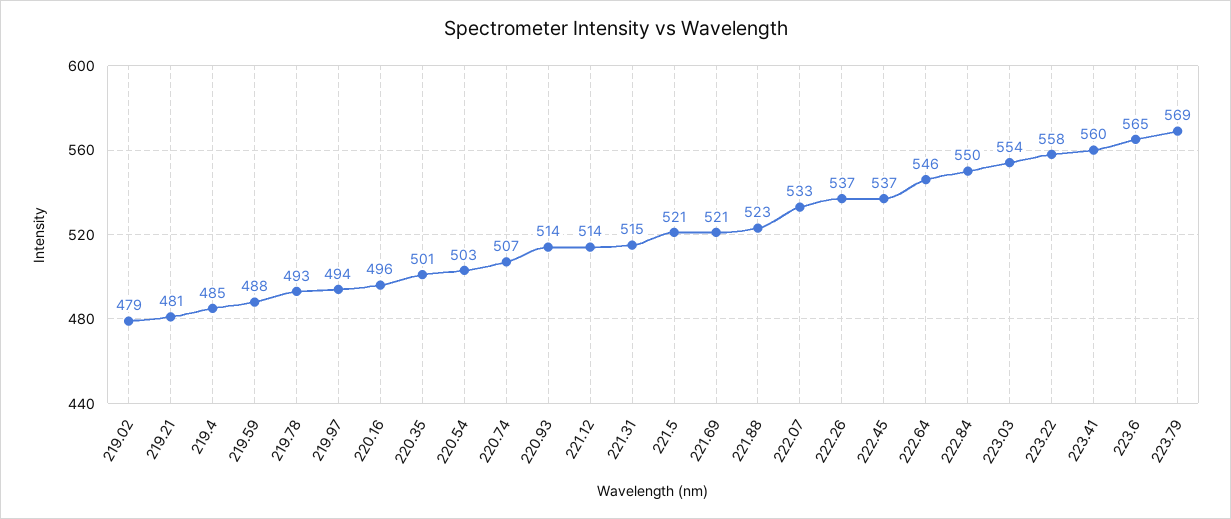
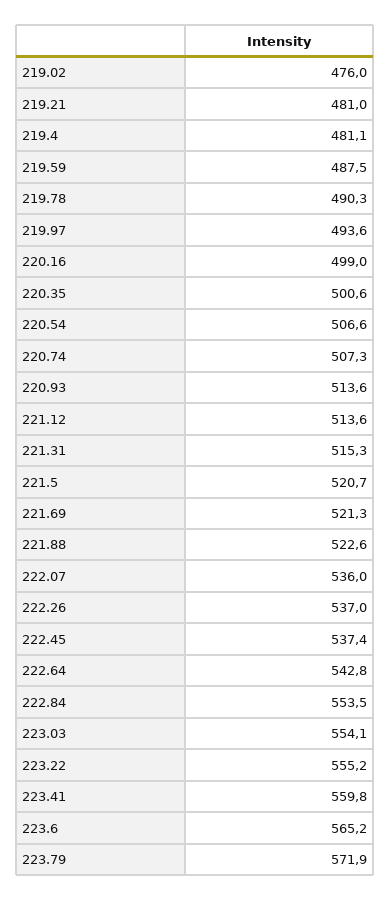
219.02: 479 -> 476
219.4: 485 -> 481.1
219.78: 493 -> 490.3
220.16: 496 -> 499
220.54: 503 -> 506.6
222.07: 533 -> 536
222.64: 546 -> 542.8
222.84: 550 -> 553.5
223.22: 558 -> 555.2
223.79: 569 -> 571.9

